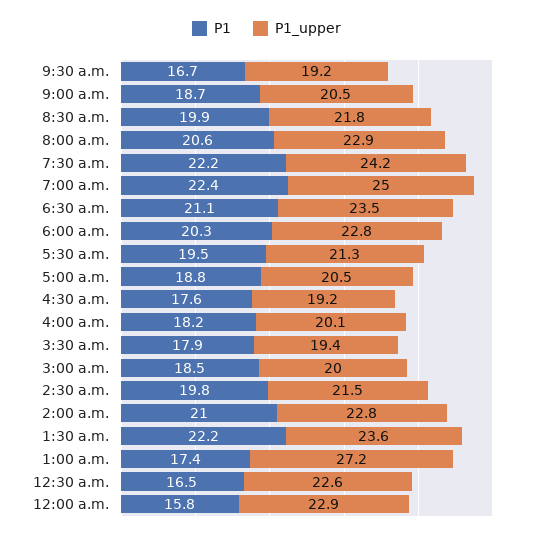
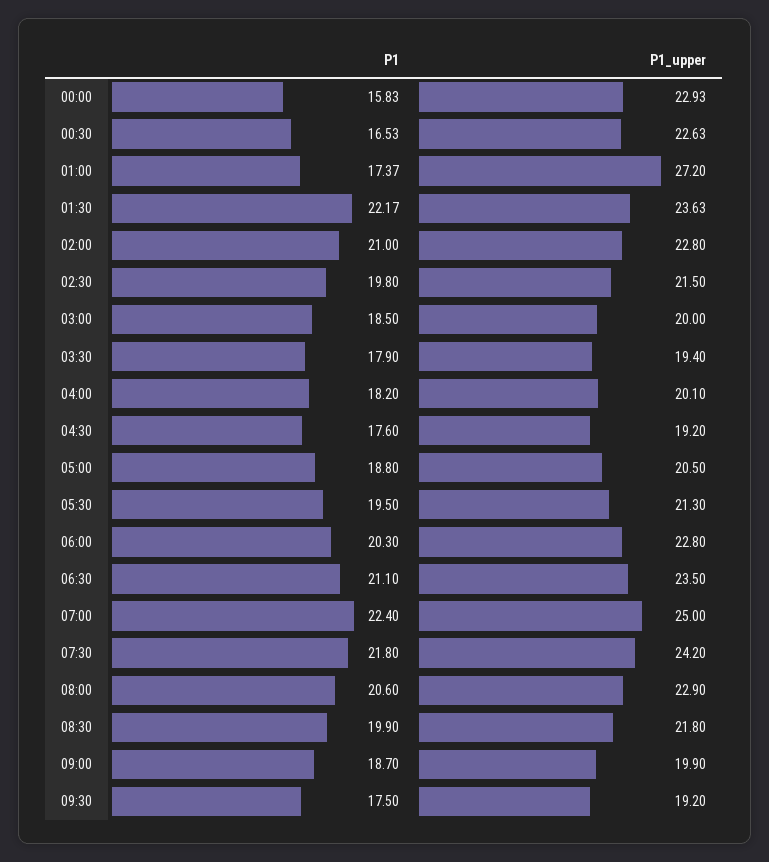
P1, 9:30 a.m.: 16.7 -> 17.5
P1_upper, 9:00 a.m.: 20.5 -> 19.9
P1, 7:30 a.m.: 22.2 -> 21.8

